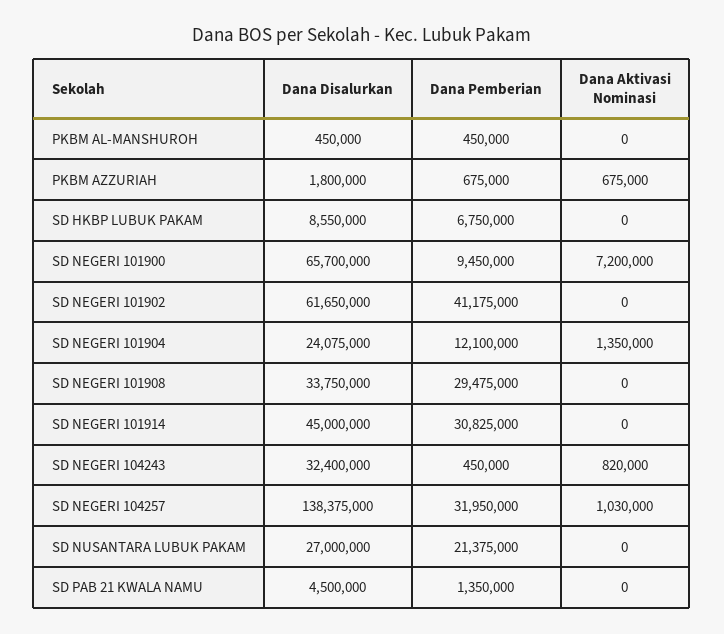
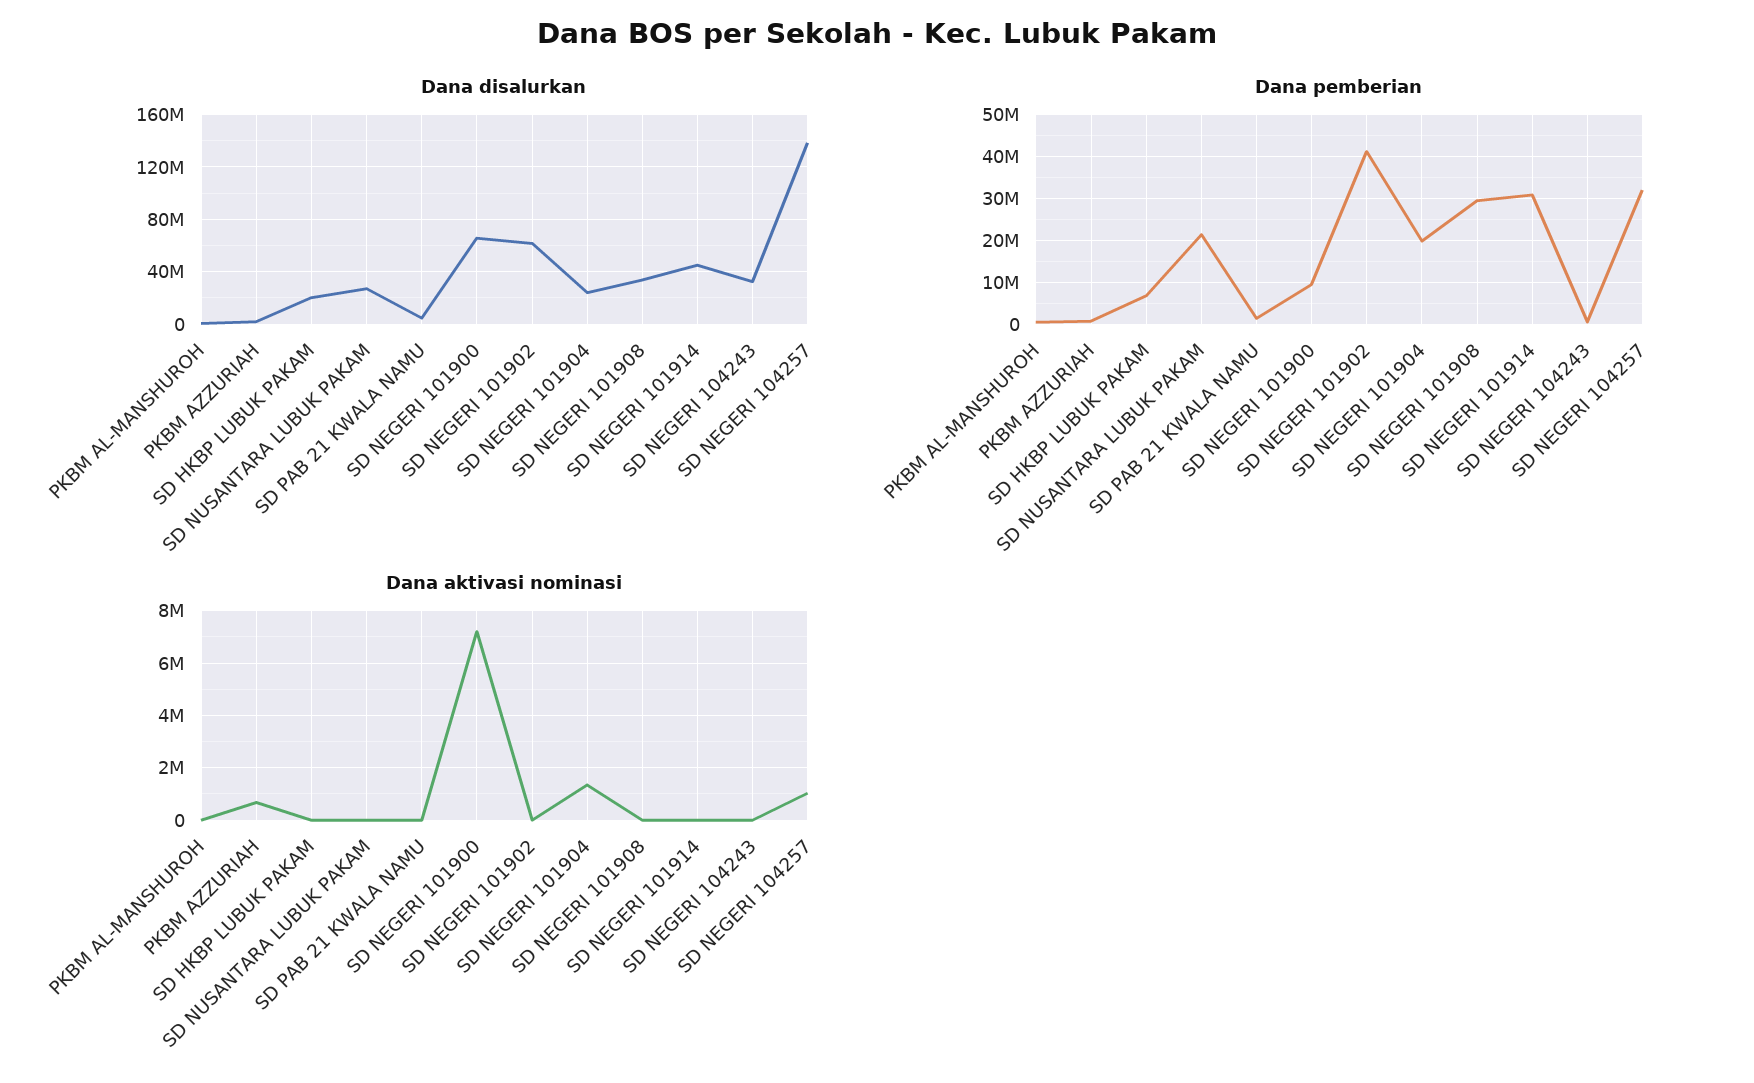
Dana Disalurkan, SD HKBP LUBUK PAKAM: 8550000 -> 20000000
Dana Pemberian, SD NEGERI 101904: 12100000 -> 20000000
Dana Aktivasi Nominasi, SD NEGERI 104243: 820000 -> 0

